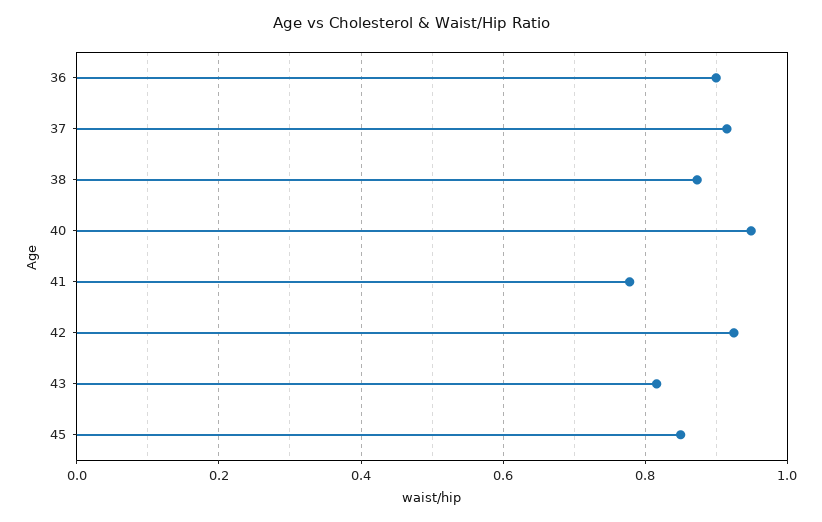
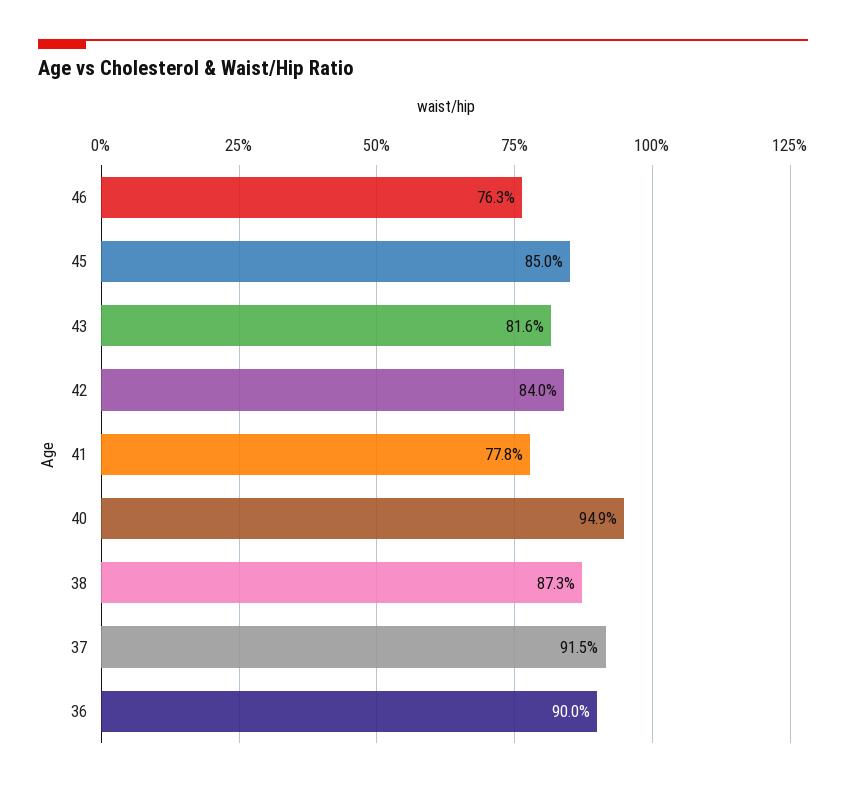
42: 0.92 -> 0.84
46: none -> 0.763

